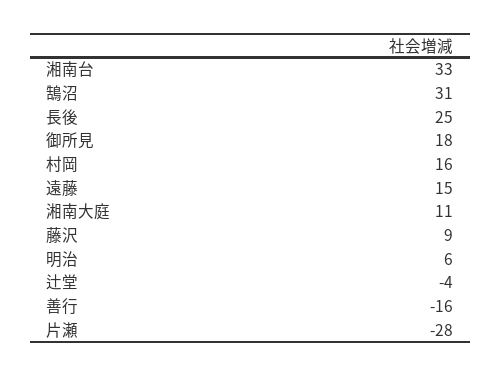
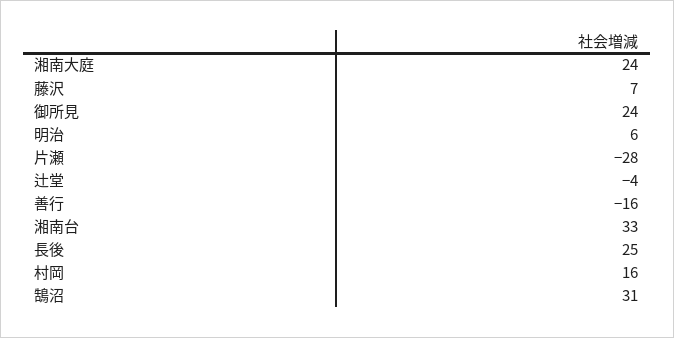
御所見: 18 -> 24
遠藤: 15 -> none
湘南大庭: 11 -> 24
藤沢: 9 -> 7

